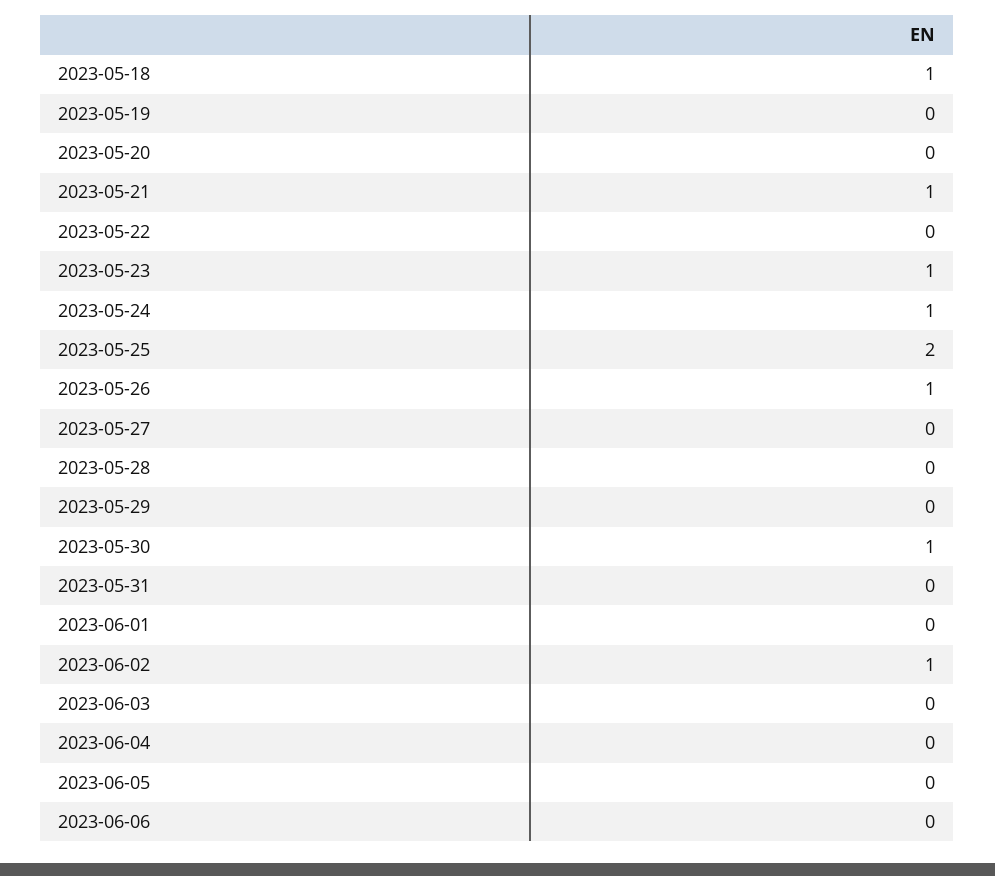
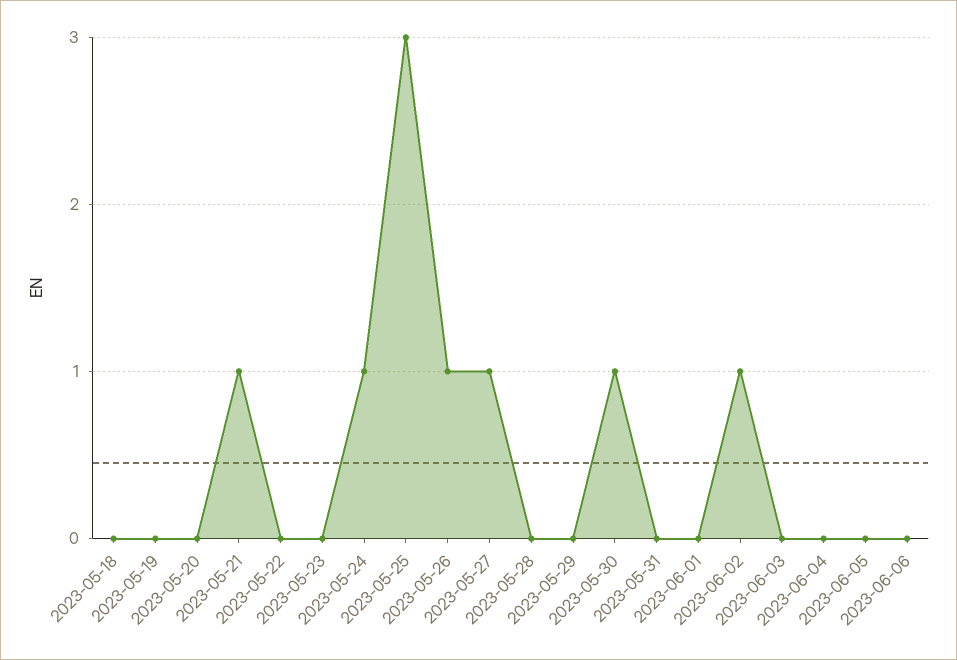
2023-05-18: 1 -> 0
2023-05-23: 1 -> 0
2023-05-25: 2 -> 3
2023-05-27: 0 -> 1

